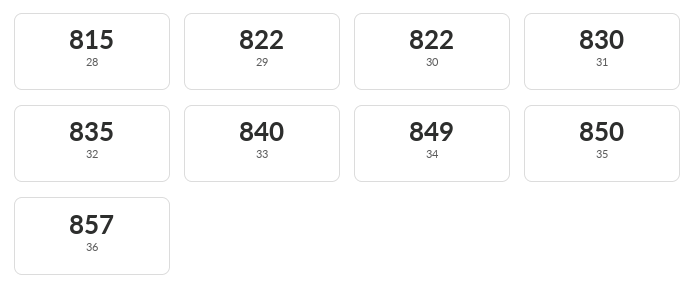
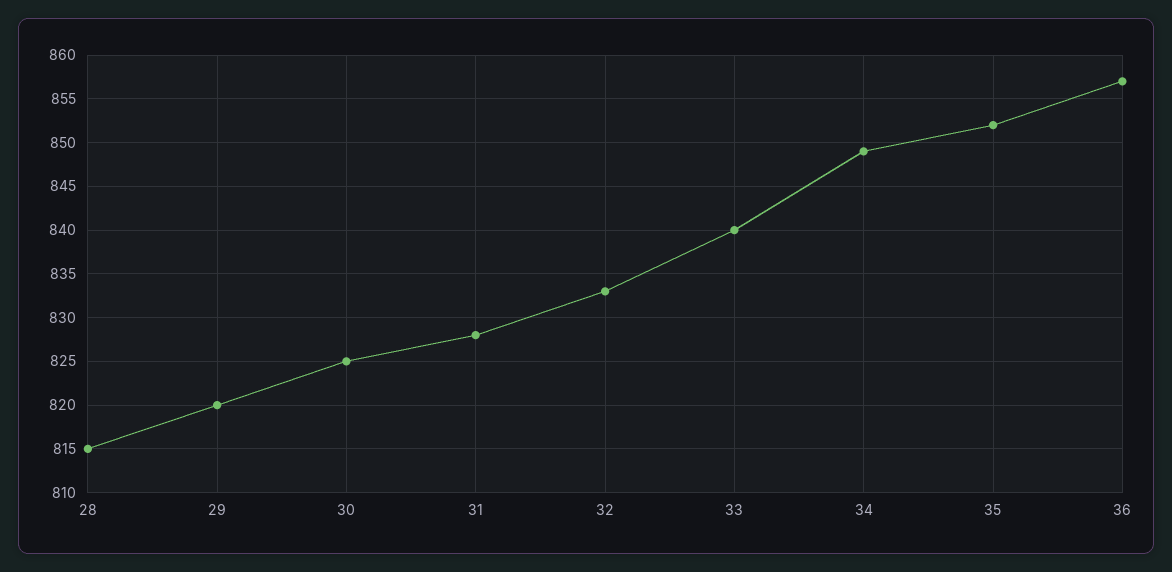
29: 822 -> 820
30: 822 -> 825
31: 830 -> 828
32: 835 -> 833
35: 850 -> 852

